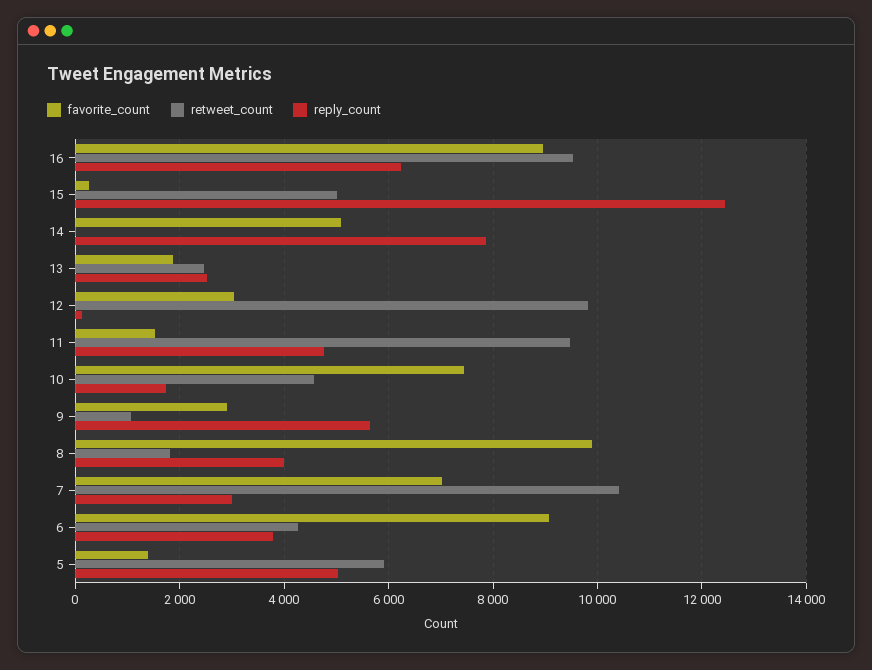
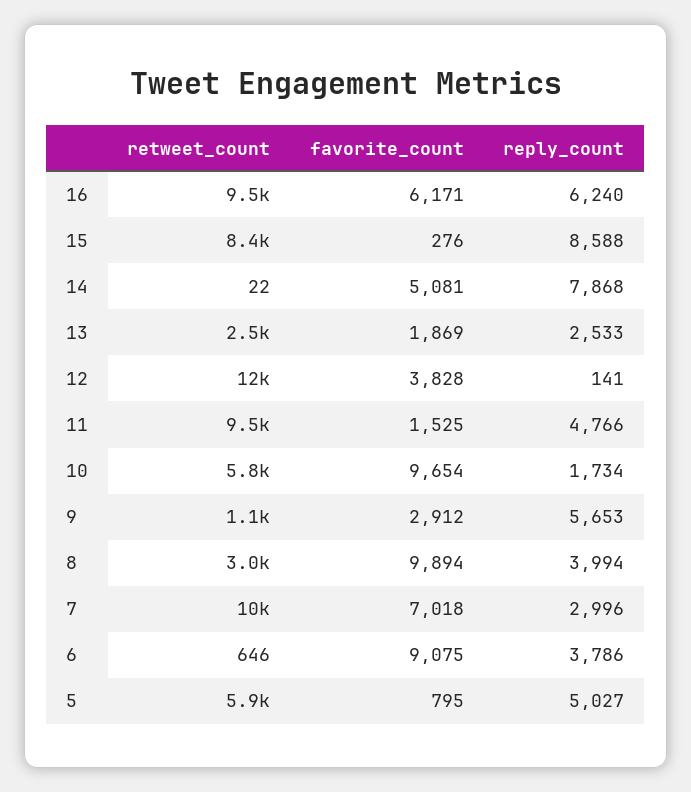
favorite_count, 16: 9000 -> 6171
retweet_count, 15: 5000 -> 8400
reply_count, 15: 12400 -> 8588
favorite_count, 12: 3000 -> 3828
retweet_count, 12: 9800 -> 12000
favorite_count, 10: 7400 -> 9654
retweet_count, 10: 4600 -> 5800
retweet_count, 8: 1800 -> 3000
retweet_count, 6: 4200 -> 646
favorite_count, 5: 1400 -> 795

